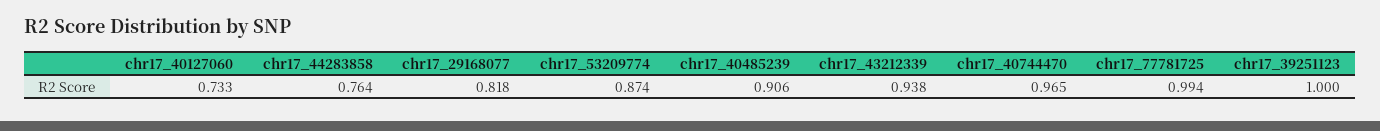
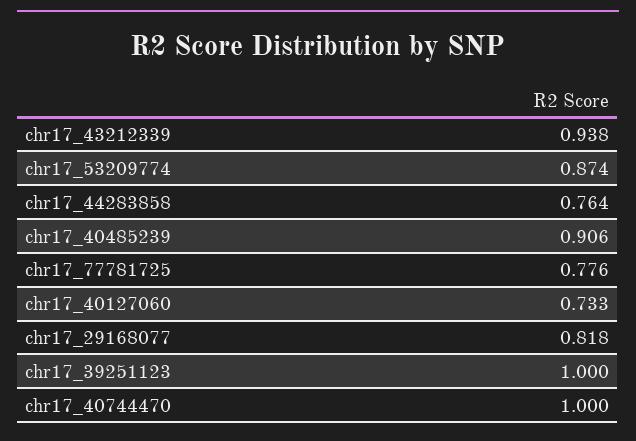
chr17_40744470: 0.965 -> 1
chr17_77781725: 0.994 -> 0.776

